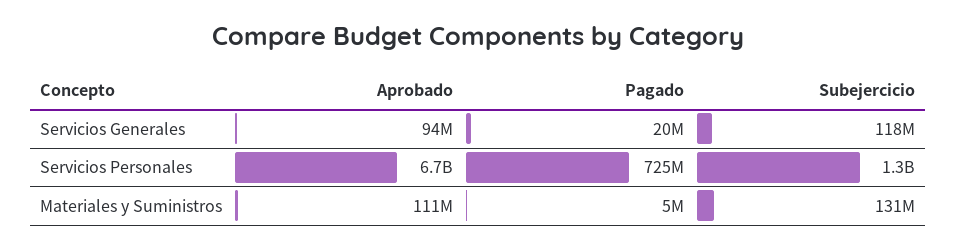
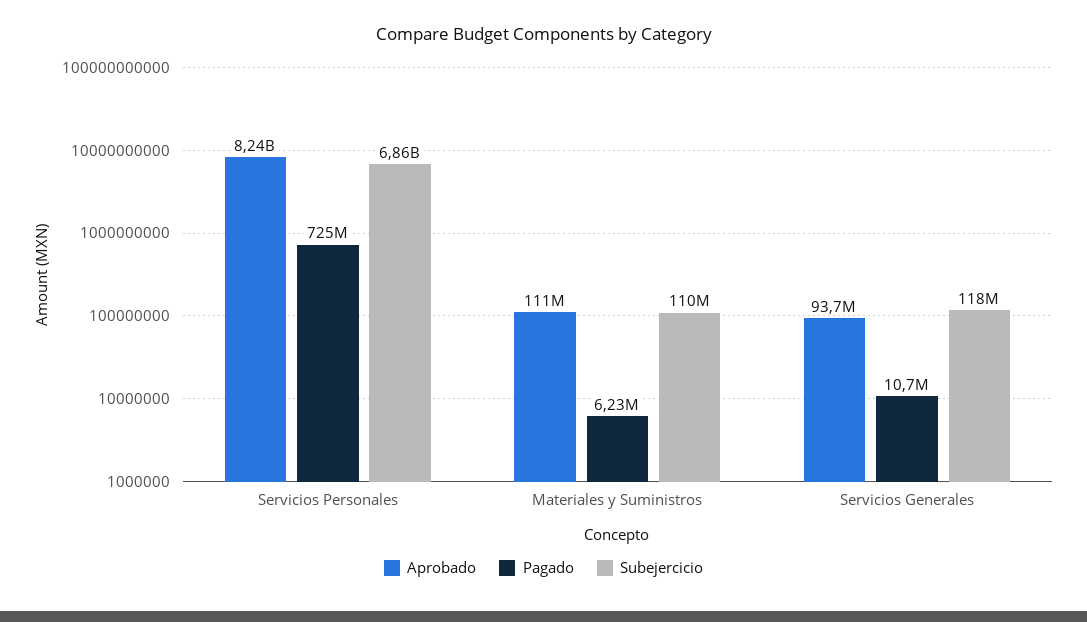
Pagado, Servicios Generales: 20000000 -> 10700000
Aprobado, Servicios Personales: 6700000000 -> 8240000000
Subejercicio, Servicios Personales: 1300000000 -> 6860000000
Pagado, Materiales y Suministros: 5000000 -> 6230000
Subejercicio, Materiales y Suministros: 131000000 -> 110000000

